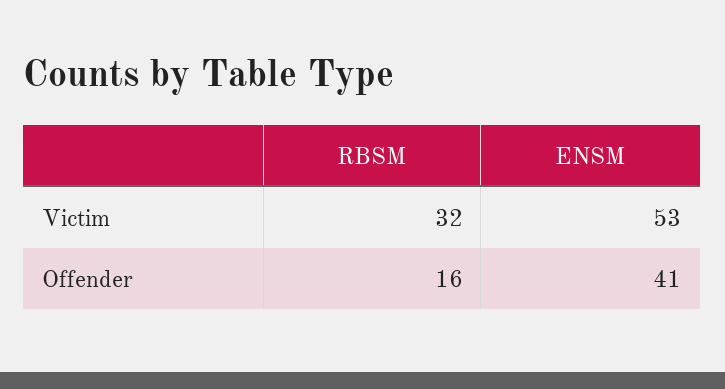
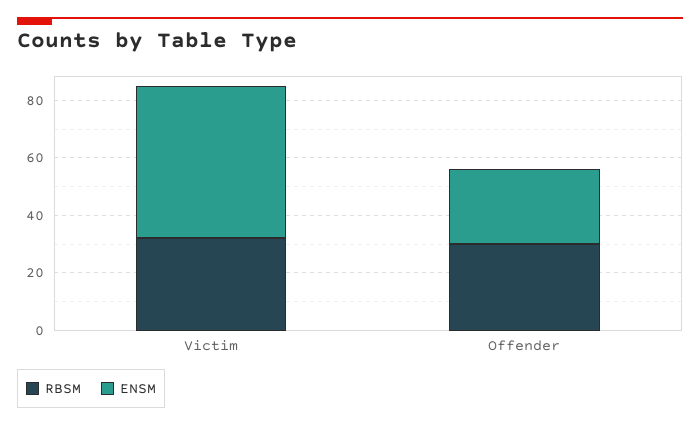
RBSM, Offender: 16 -> 30
ENSM, Offender: 41 -> 25

